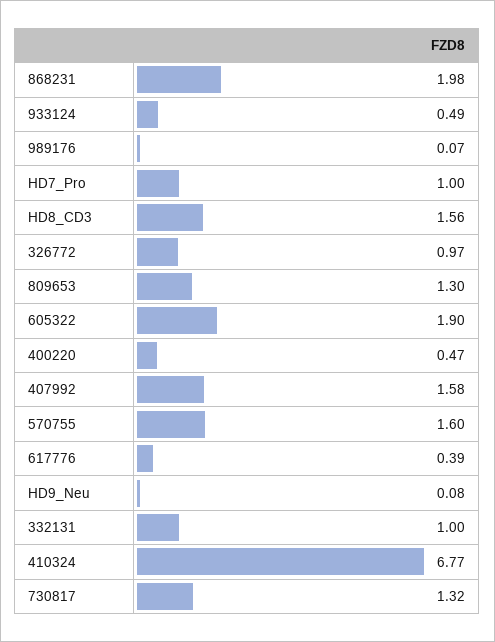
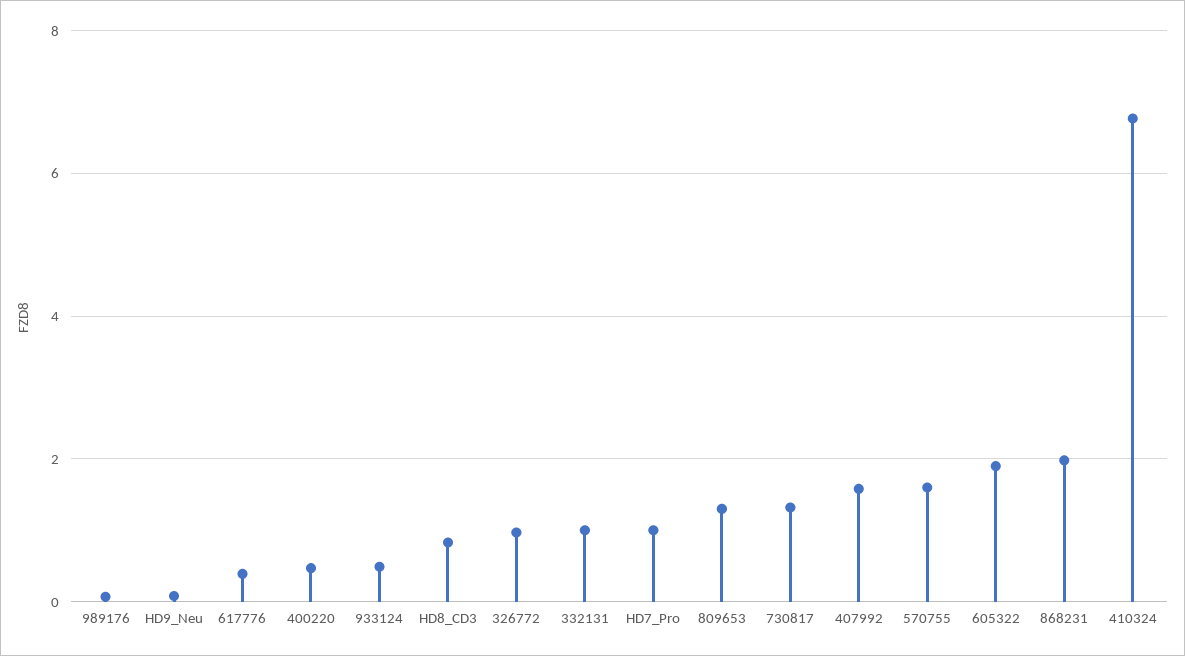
HD8_CD3: 1.56 -> 0.8

